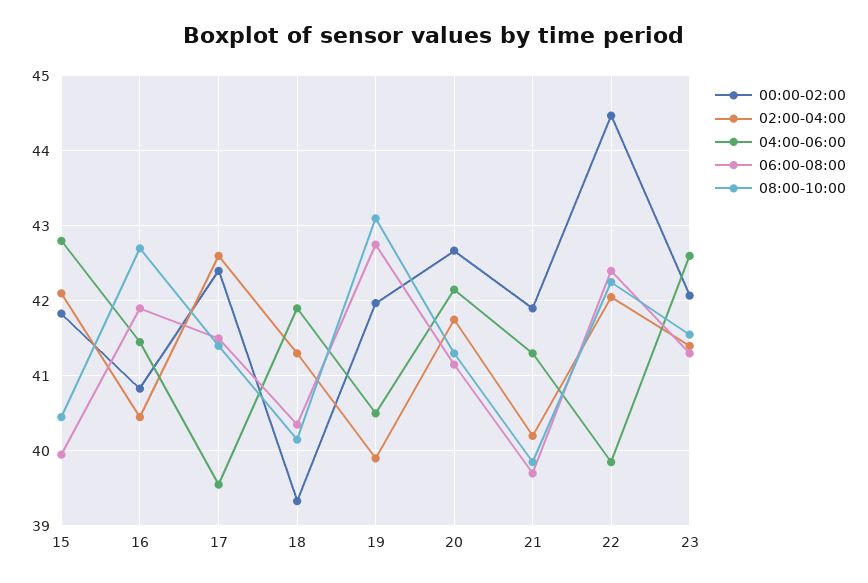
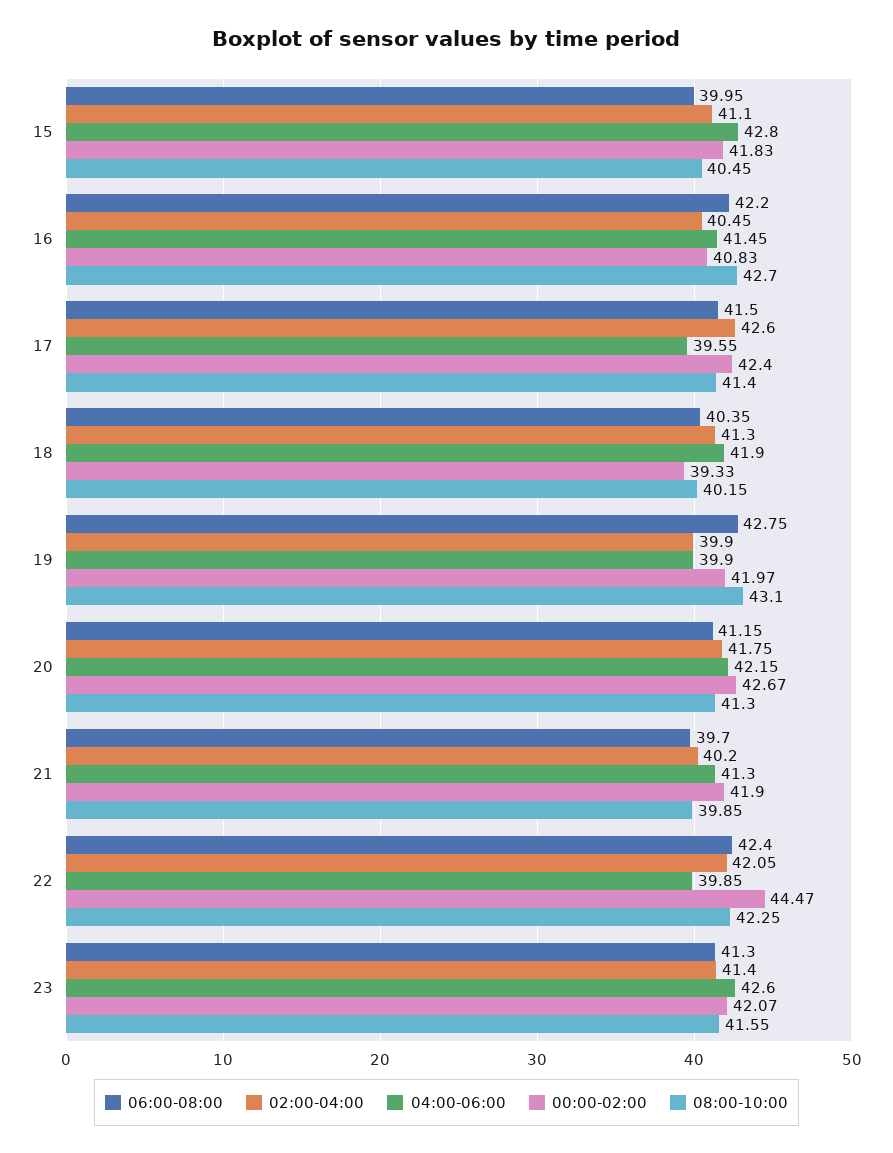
02:00-04:00, 15: 42.1 -> 41.1
06:00-08:00, 16: 41.9 -> 42.2
04:00-06:00, 19: 40.5 -> 39.9

